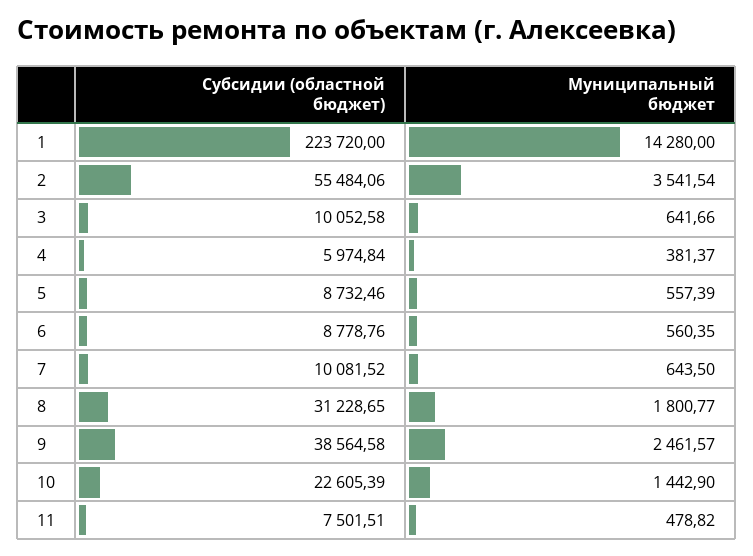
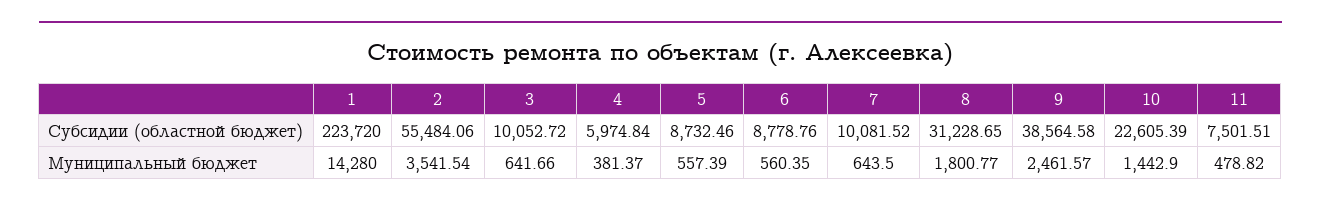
Субсидии (областной бюджет), 3: 10052.58 -> 10052.72

